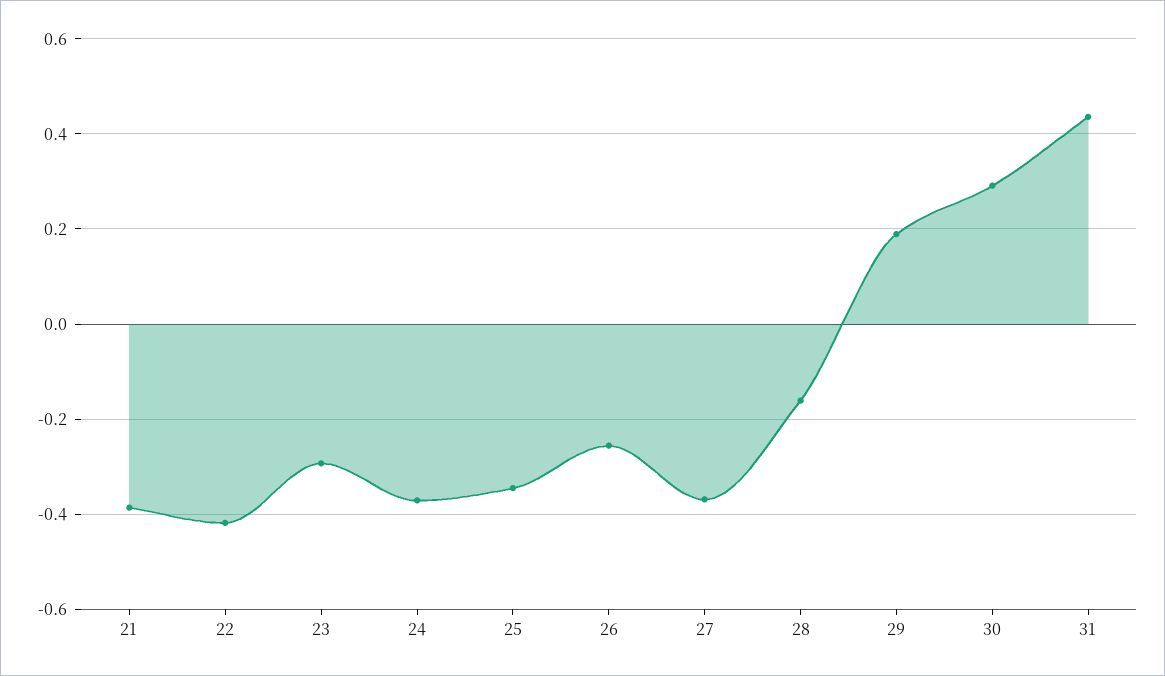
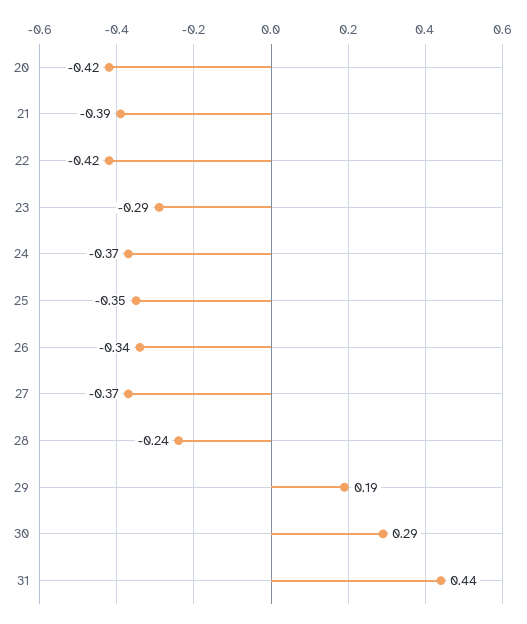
26: -0.26 -> -0.34
28: -0.16 -> -0.24
20: none -> -0.42

